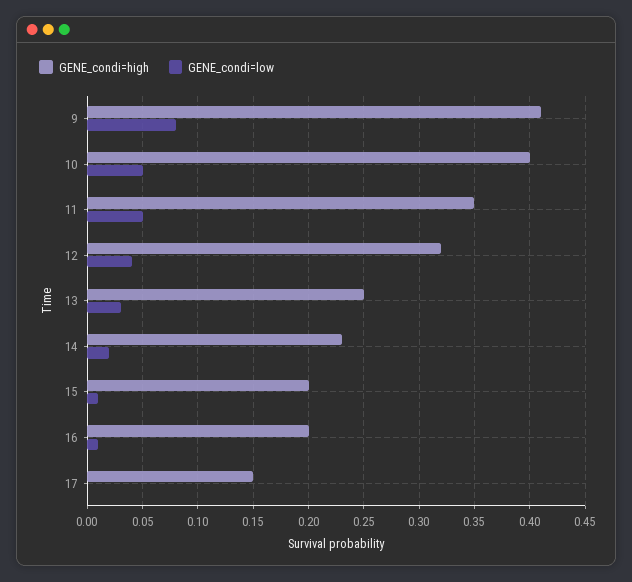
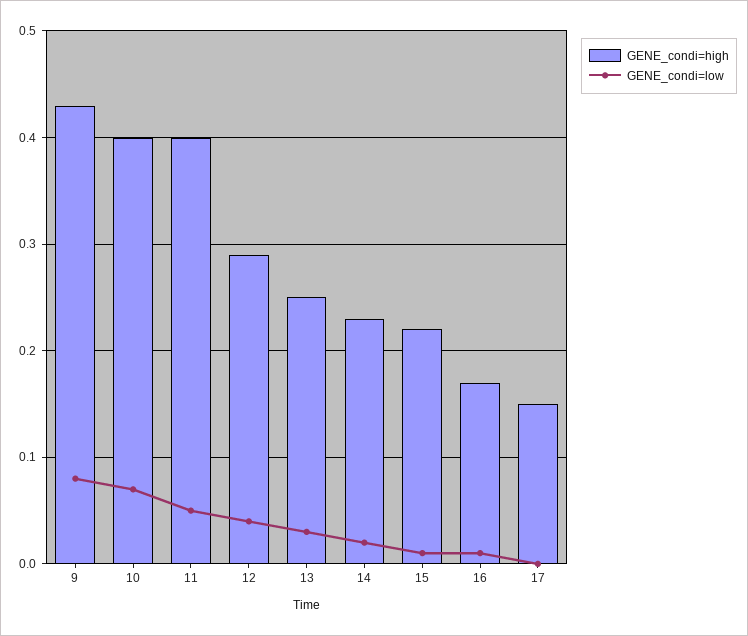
GENE_condi=high, 9: 0.41 -> 0.43
GENE_condi=low, 10: 0.05 -> 0.07
GENE_condi=high, 11: 0.35 -> 0.4
GENE_condi=high, 12: 0.32 -> 0.29
GENE_condi=high, 15: 0.2 -> 0.22
GENE_condi=high, 16: 0.2 -> 0.17

